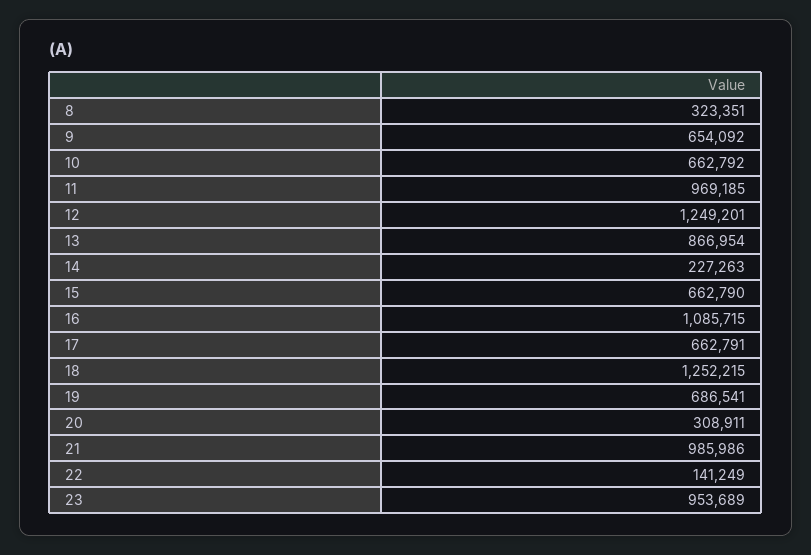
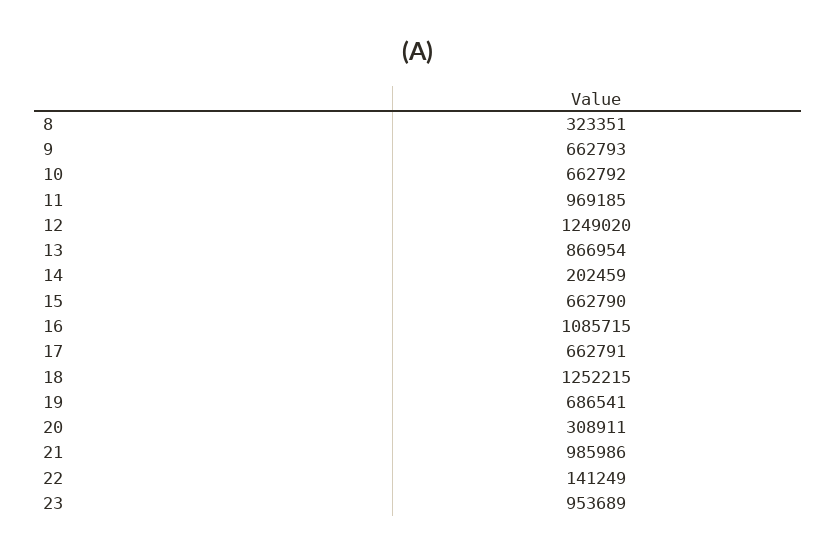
9: 654092 -> 662793
12: 1249201 -> 1249020
14: 227263 -> 202459

